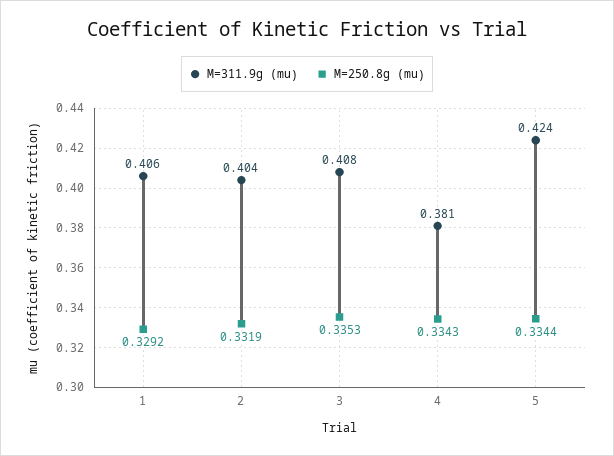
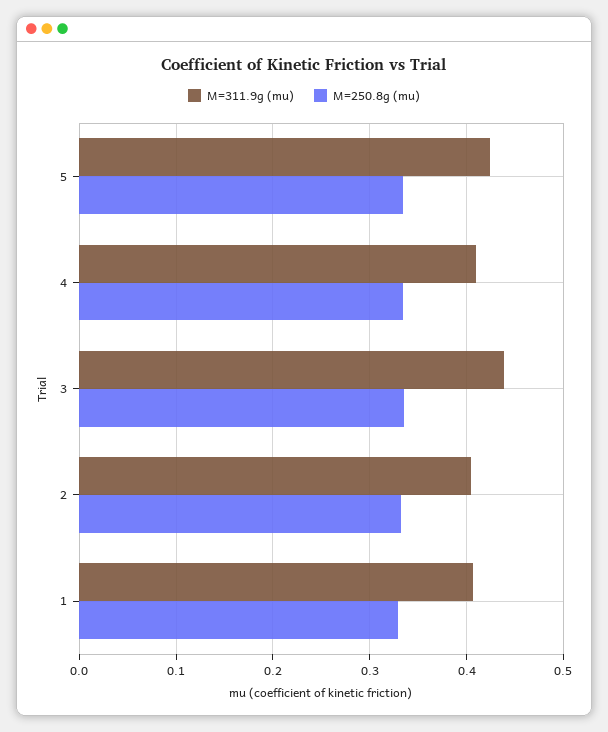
M=311.9g (mu), 3: 0.408 -> 0.44
M=311.9g (mu), 4: 0.381 -> 0.41

